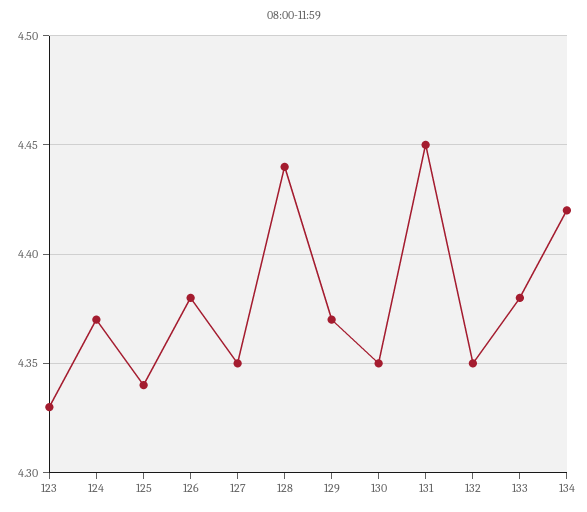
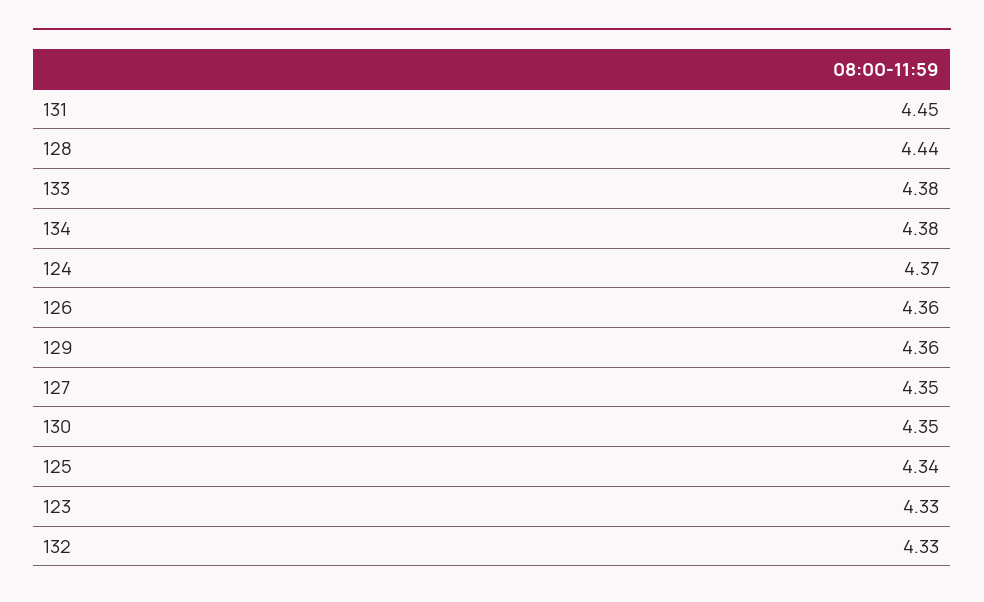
126: 4.38 -> 4.36
129: 4.37 -> 4.36
132: 4.35 -> 4.33
134: 4.42 -> 4.38

